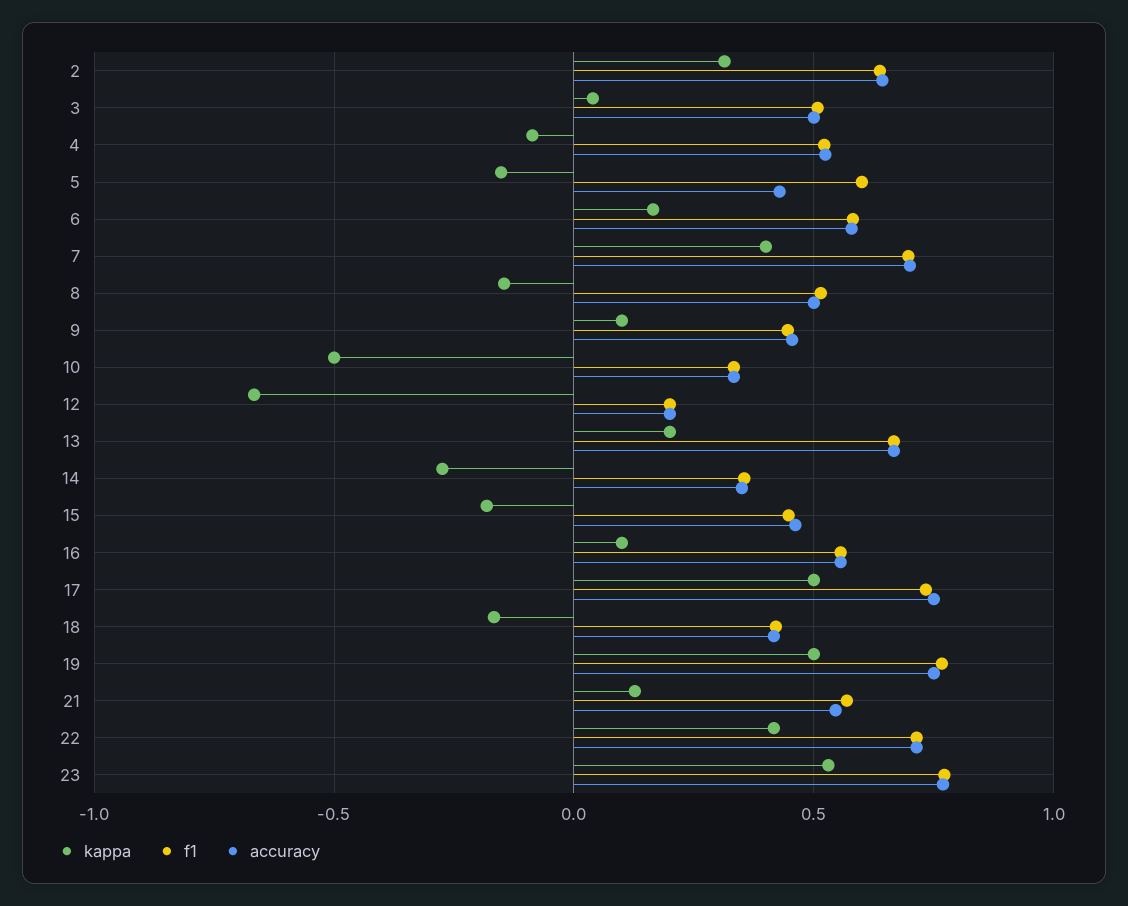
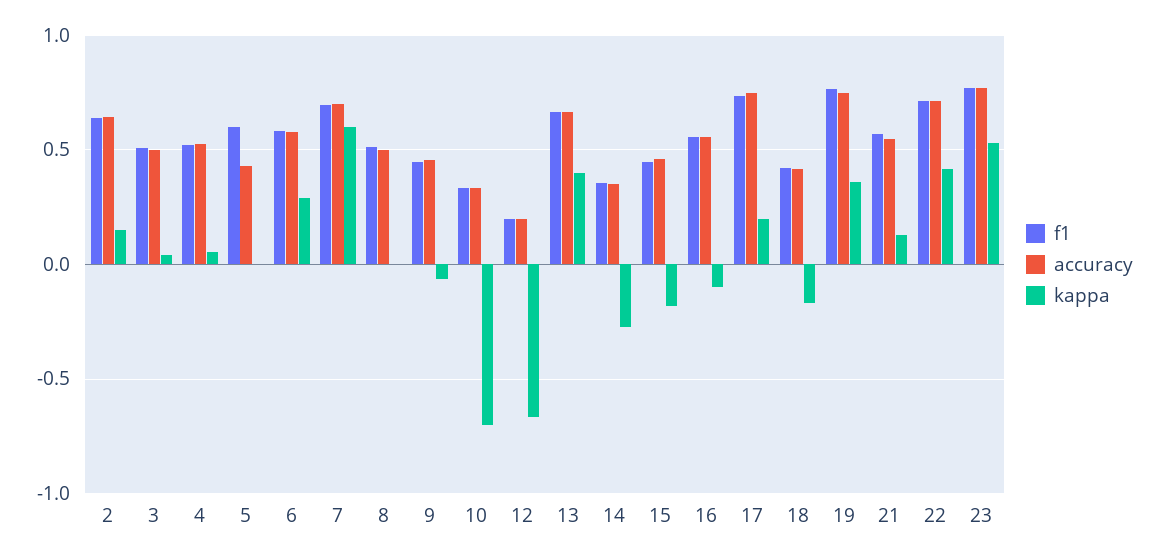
kappa, 2: 0.3 -> 0.15
kappa, 4: -0.1 -> 0.05
kappa, 5: -0.15 -> 0
kappa, 6: 0.15 -> 0.3
kappa, 7: 0.4 -> 0.6
kappa, 8: -0.15 -> 0
kappa, 9: 0.1 -> -0.05
kappa, 10: -0.5 -> -0.7
kappa, 13: 0.2 -> 0.4
kappa, 16: 0.1 -> -0.1
kappa, 17: 0.5 -> 0.2
kappa, 19: 0.5 -> 0.35

